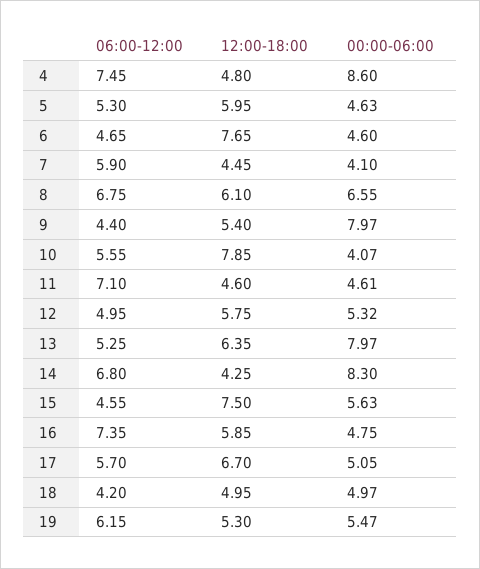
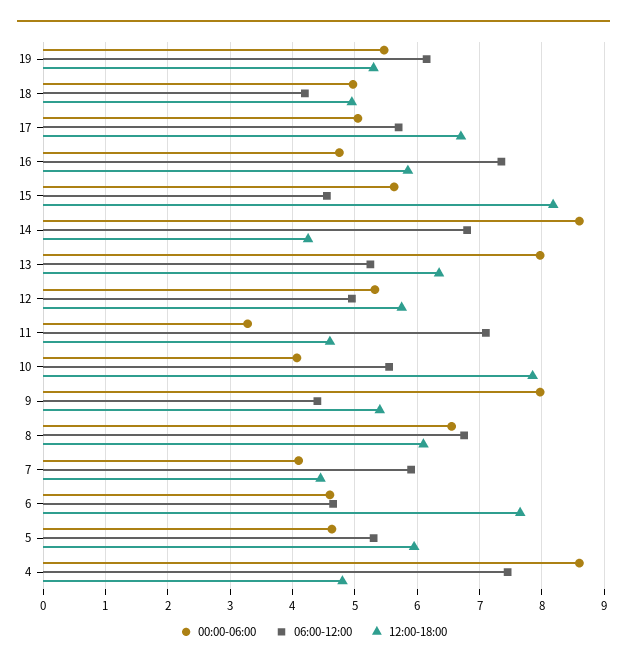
00:00-06:00, 11: 4.61 -> 3.3
00:00-06:00, 14: 8.3 -> 8.6
12:00-18:00, 15: 7.5 -> 8.2

